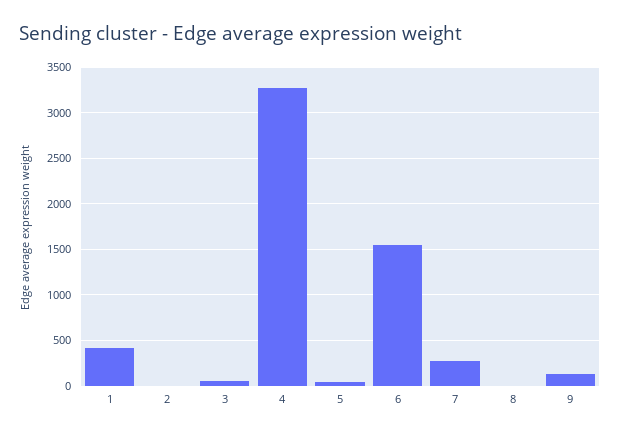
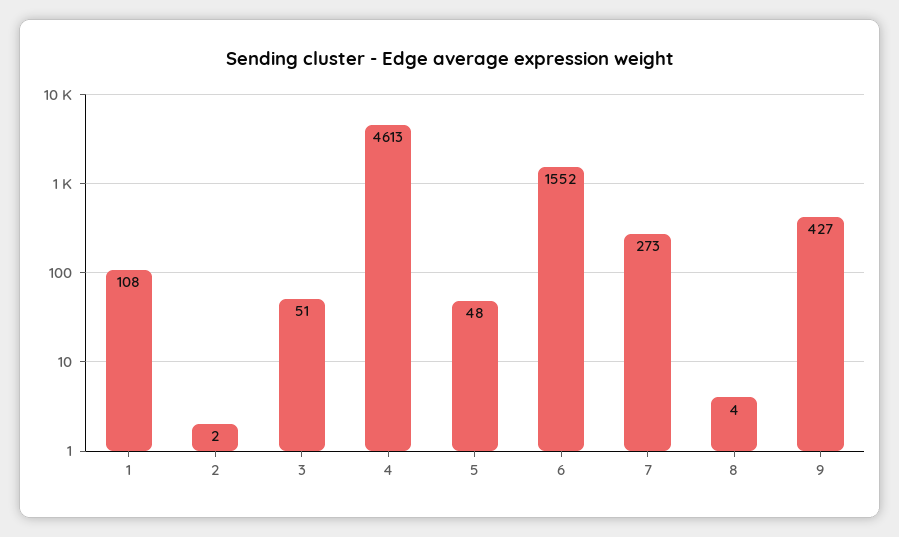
1: 400 -> 108
4: 3300 -> 4613
9: 100 -> 427

